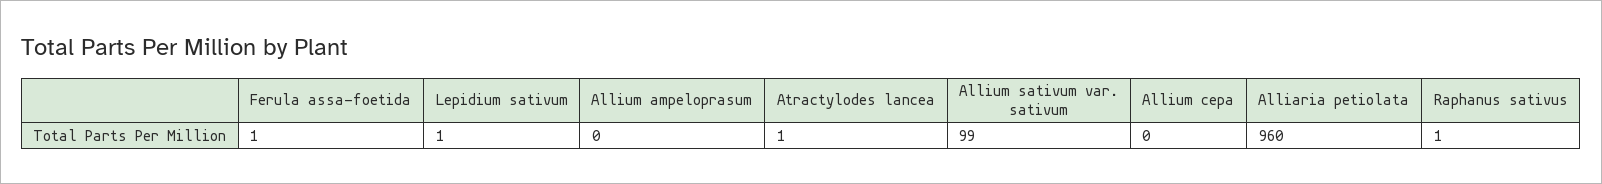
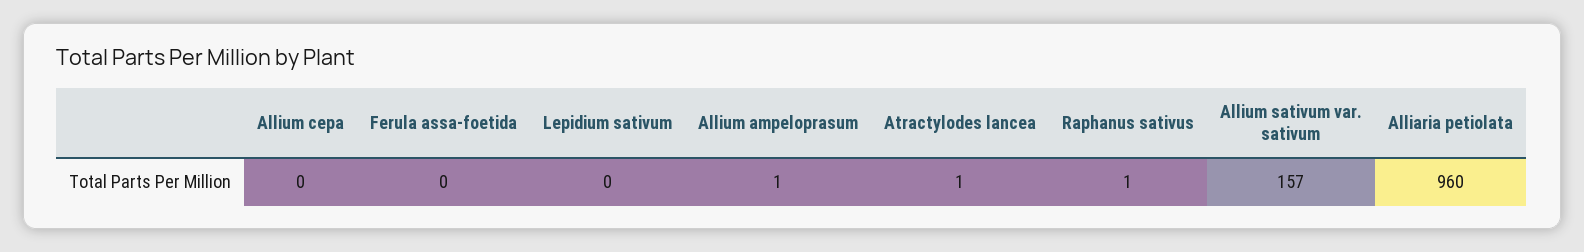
Ferula assa-foetida: 1 -> 0
Lepidium sativum: 1 -> 0
Allium ampeloprasum: 0 -> 1
Allium sativum var. sativum: 99 -> 157

